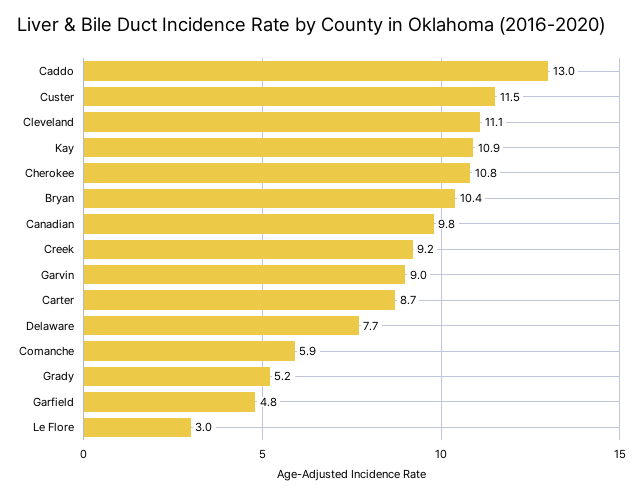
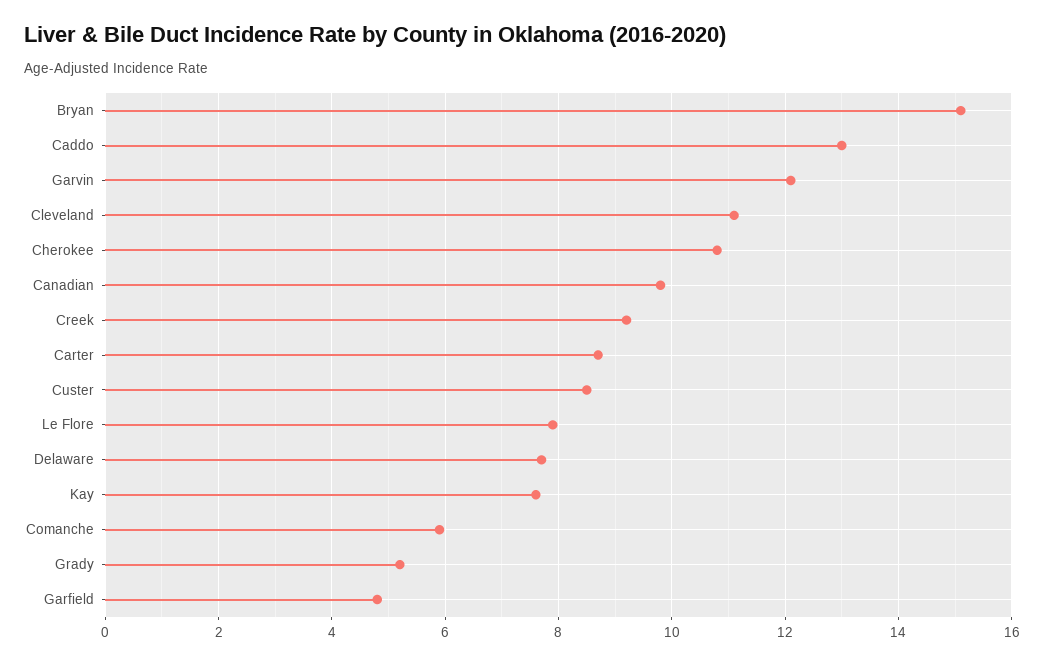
Custer: 11.5 -> 8.5
Kay: 10.9 -> 7.5
Bryan: 10.4 -> 15
Garvin: 9 -> 12
Le Flore: 3 -> 8

